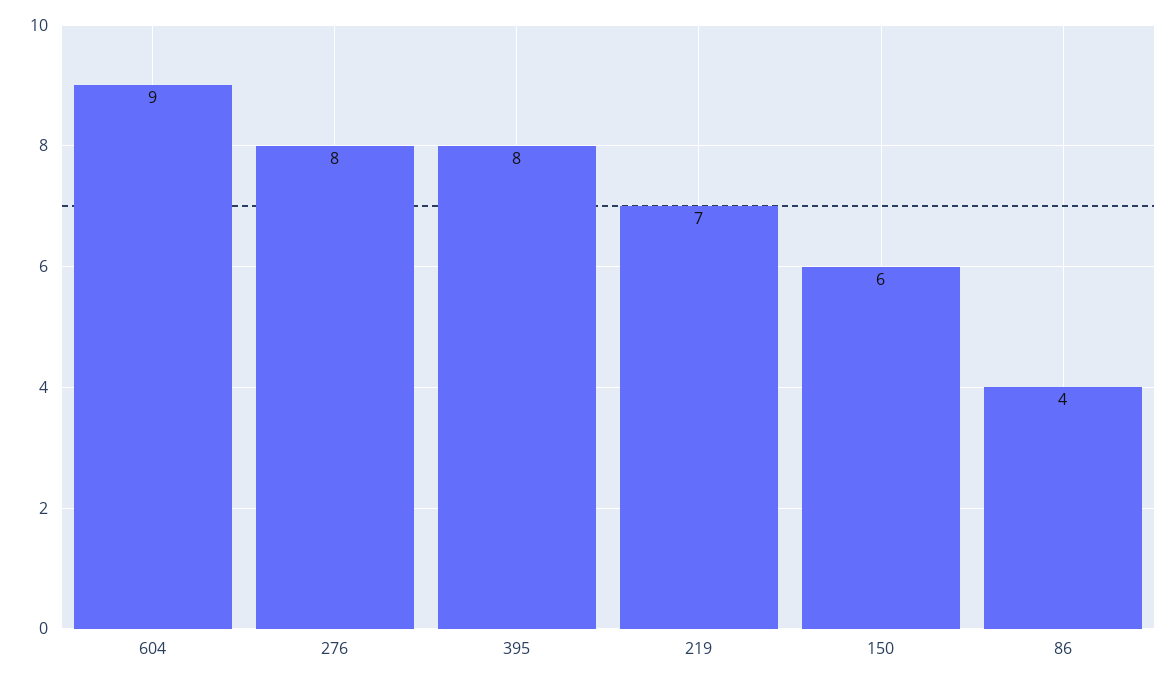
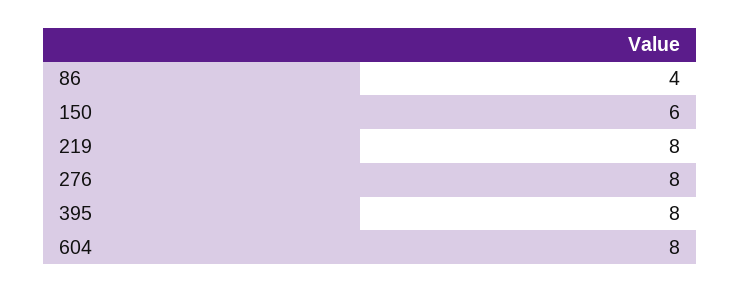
604: 9 -> 8
219: 7 -> 8

